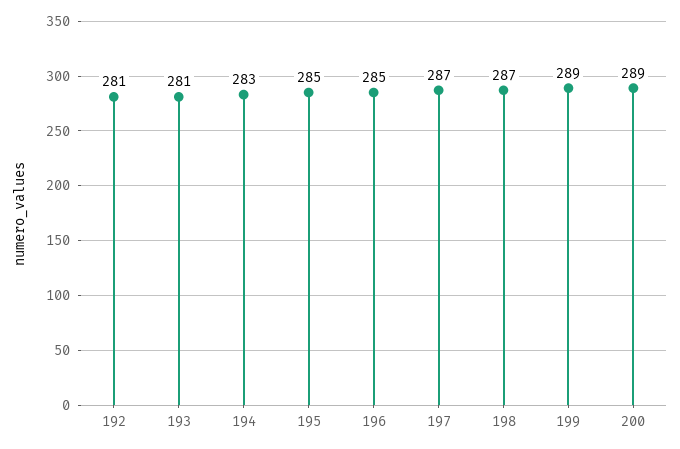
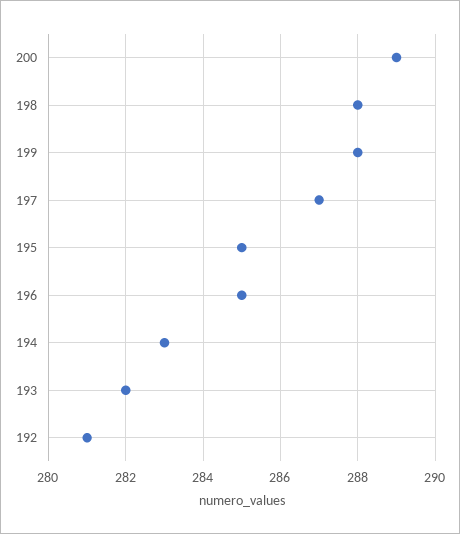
193: 281 -> 282
198: 287 -> 288
199: 289 -> 288

